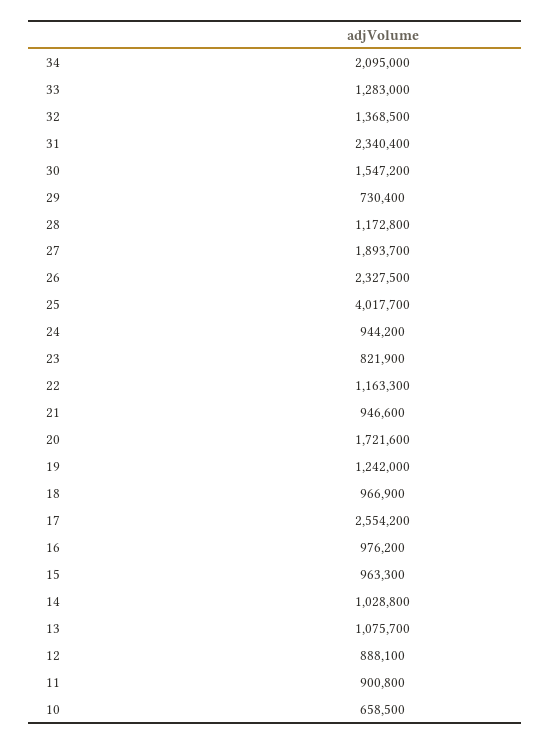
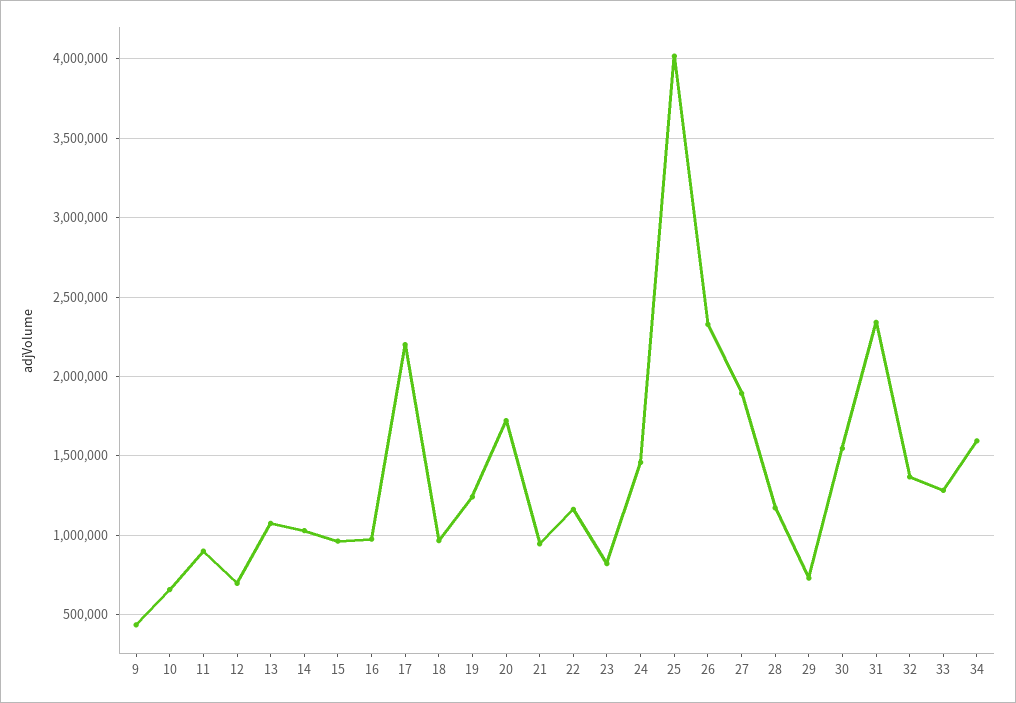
34: 2095000 -> 1600000
24: 944200 -> 1450000
17: 2554200 -> 2200000
12: 888100 -> 700000
9: none -> 450000

